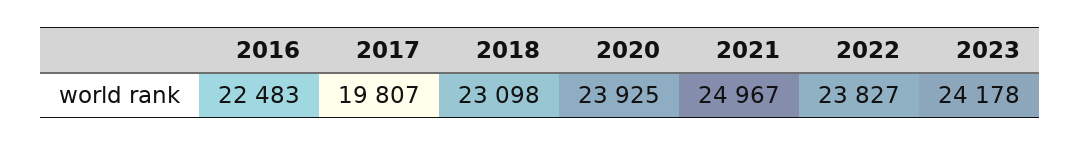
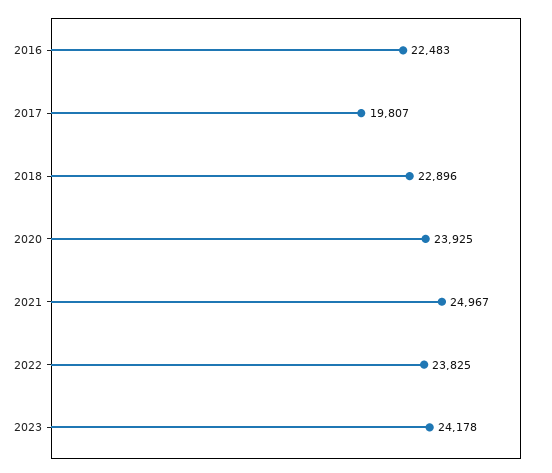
2018: 23098 -> 22896
2022: 23827 -> 23825

